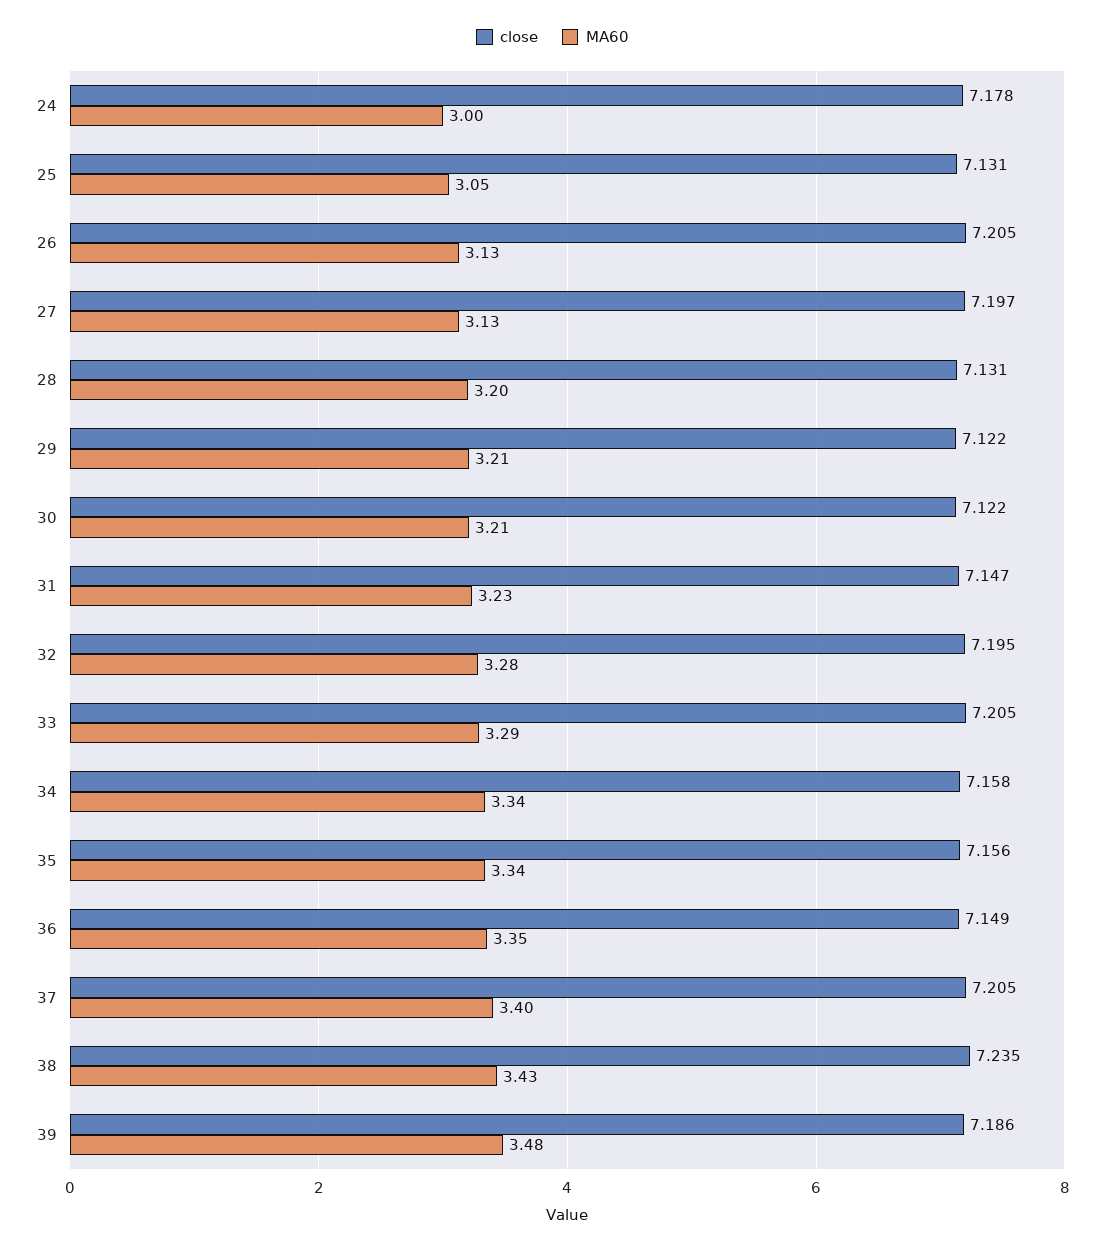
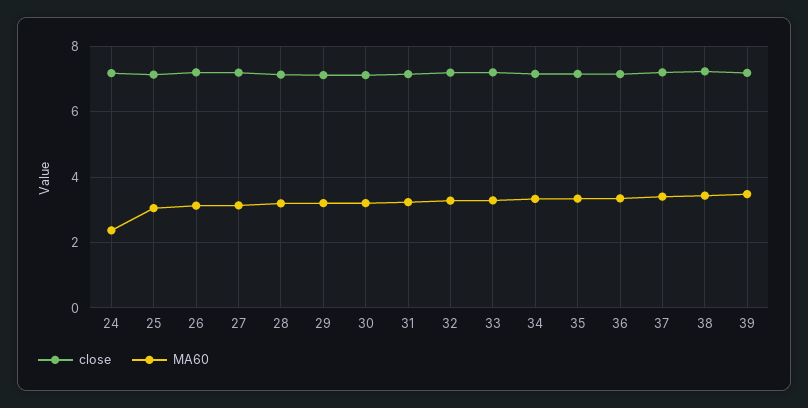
MA60, 24: 3 -> 2.4

